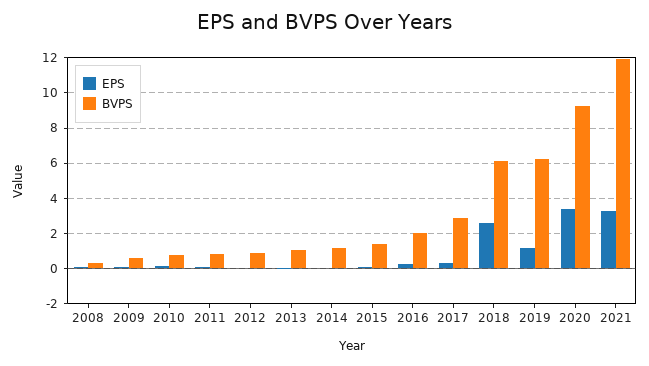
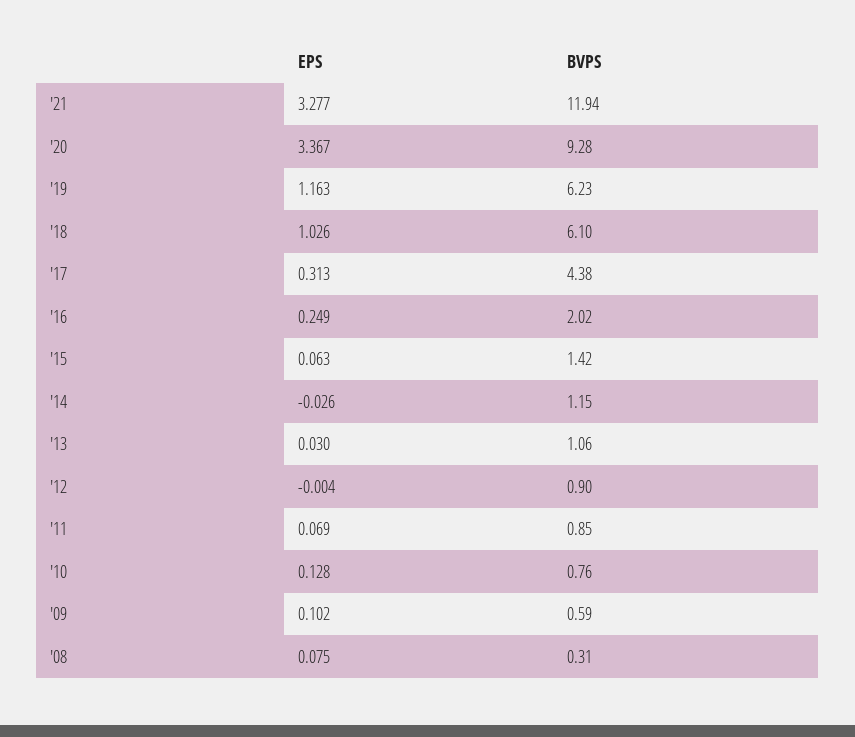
BVPS, 2017: 3 -> 4.38
EPS, 2018: 2.5 -> 1.026

